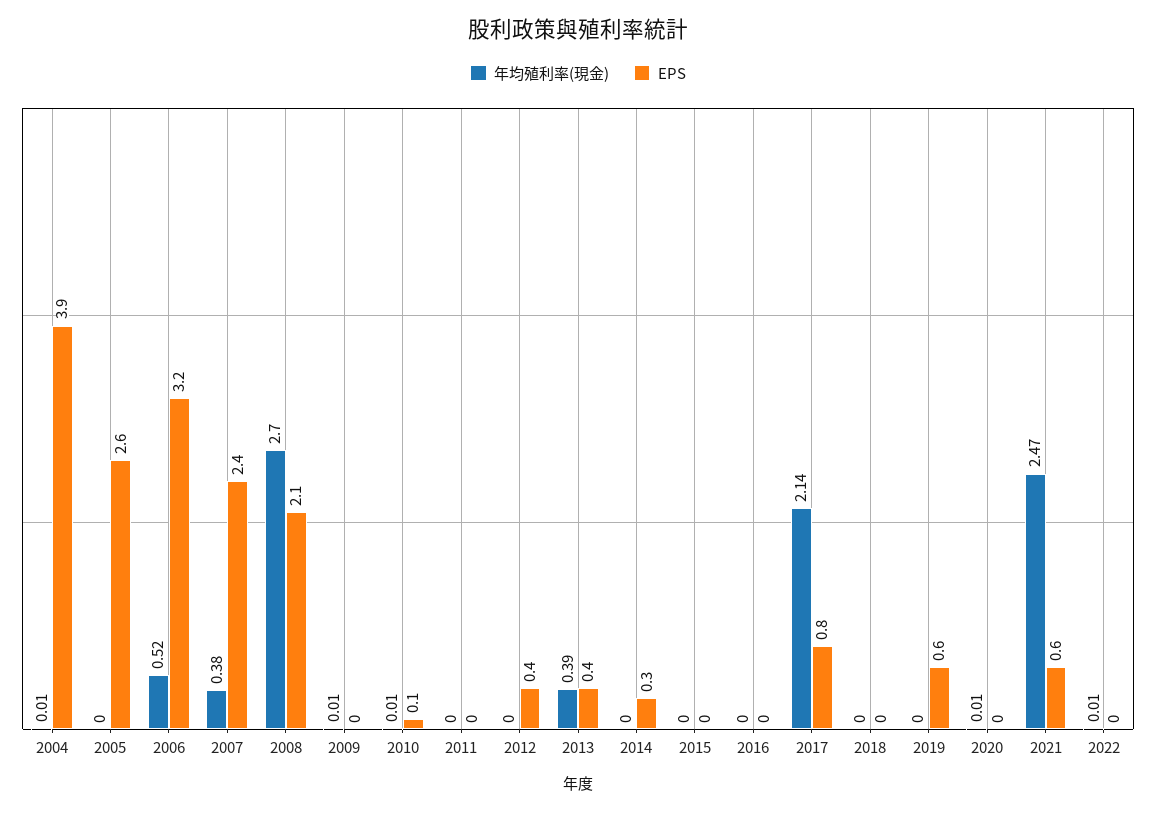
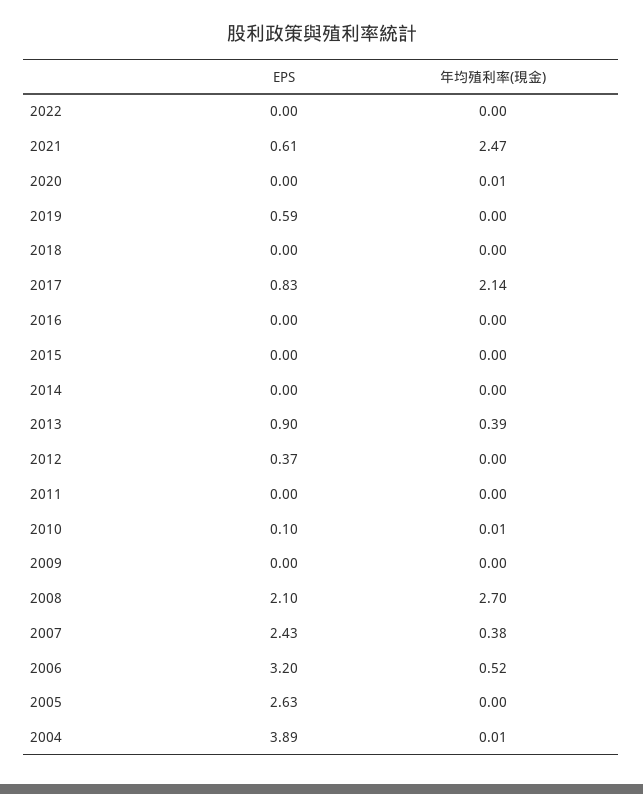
年均殖利率(現金), 2009: 0.01 -> 0
EPS, 2013: 0.4 -> 0.9
EPS, 2014: 0.3 -> 0
年均殖利率(現金), 2022: 0.01 -> 0

